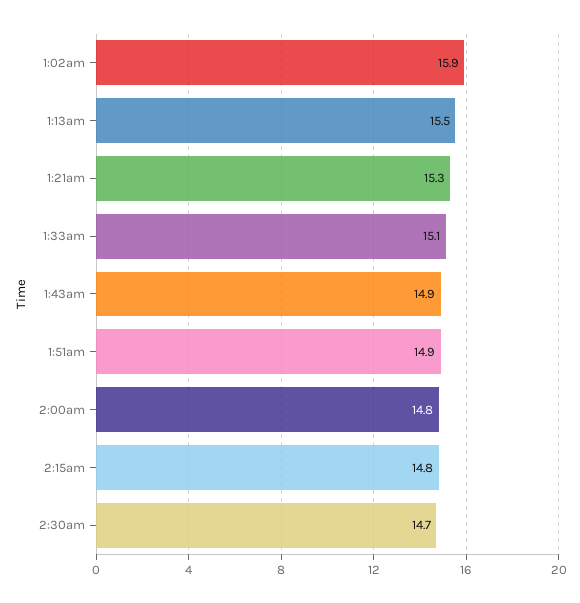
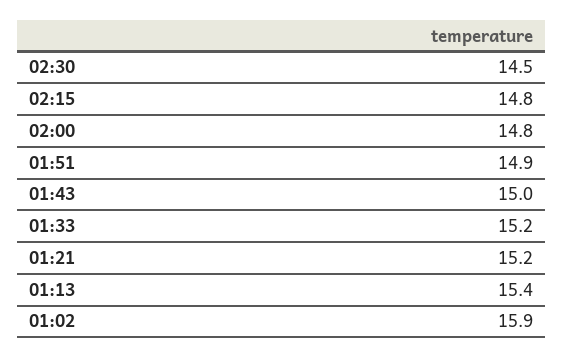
1:13am: 15.5 -> 15.4
1:21am: 15.3 -> 15.2
1:33am: 15.1 -> 15.2
1:43am: 14.9 -> 15
2:30am: 14.7 -> 14.5

